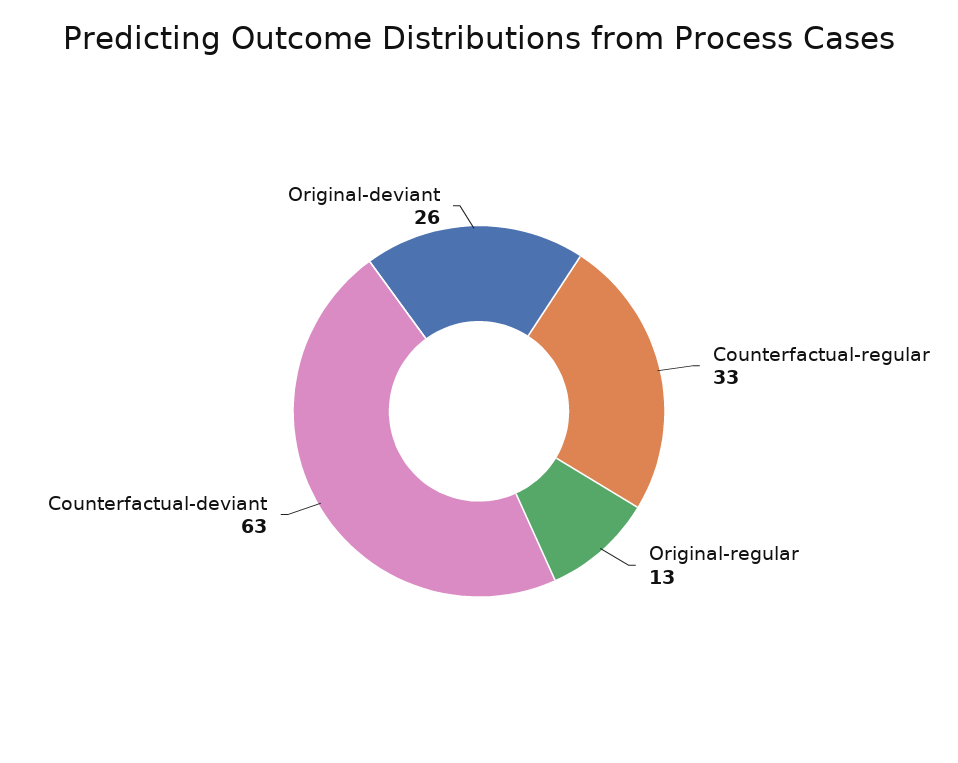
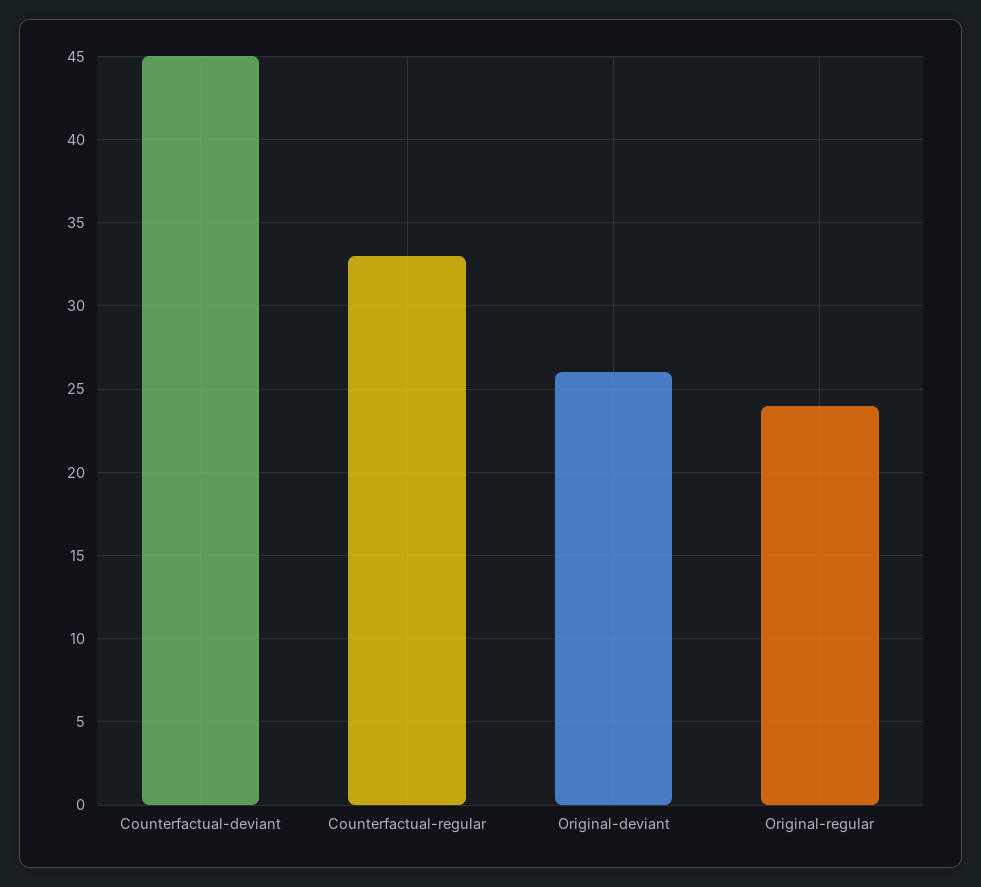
Original-regular: 13 -> 24
Counterfactual-deviant: 63 -> 45

